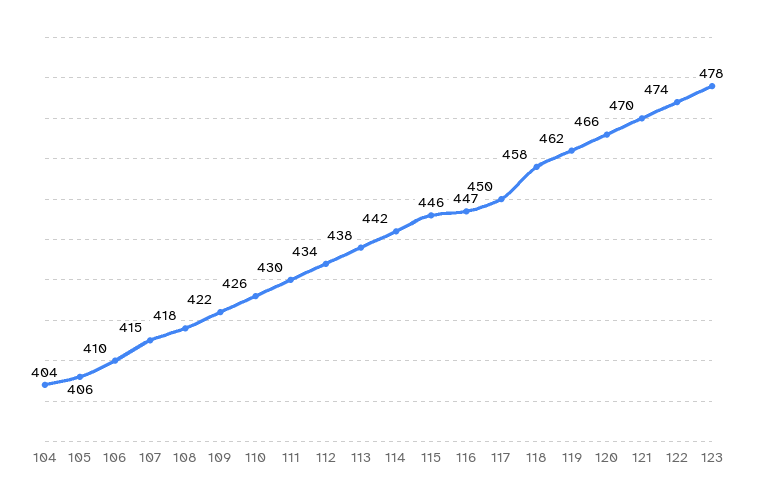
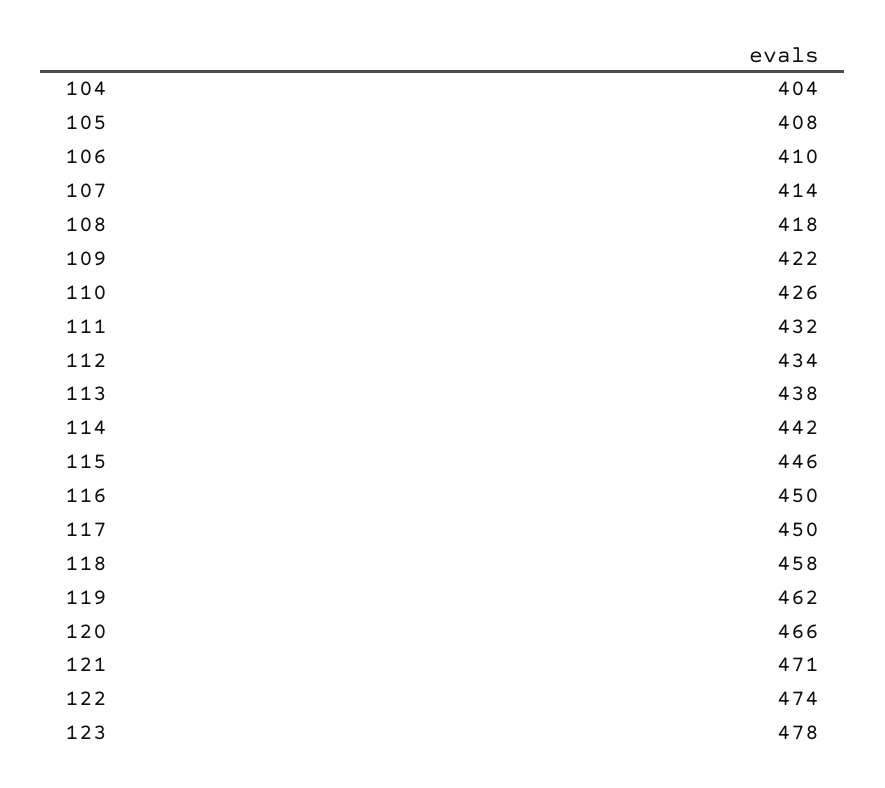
105: 406 -> 408
107: 415 -> 414
111: 430 -> 432
116: 447 -> 450
121: 470 -> 471

